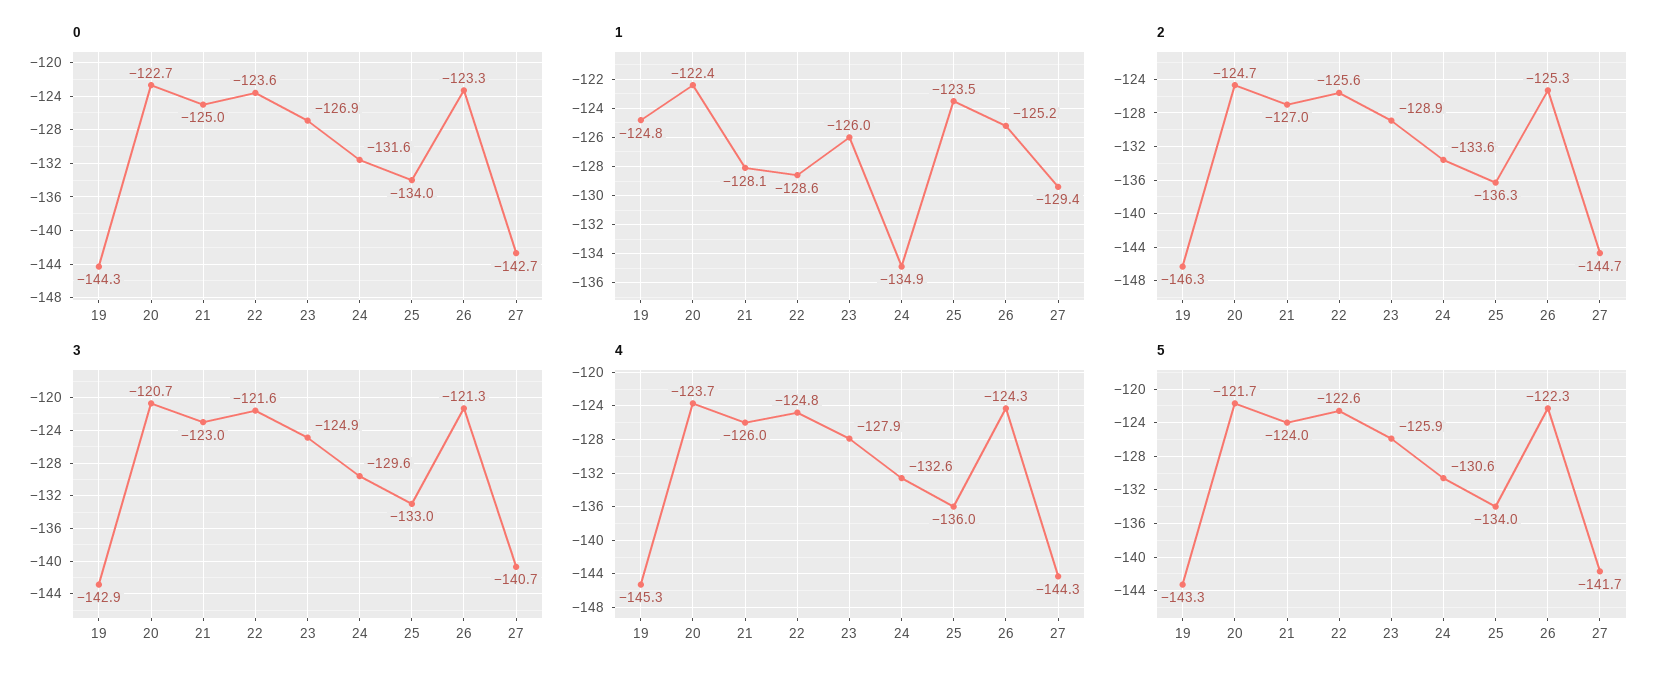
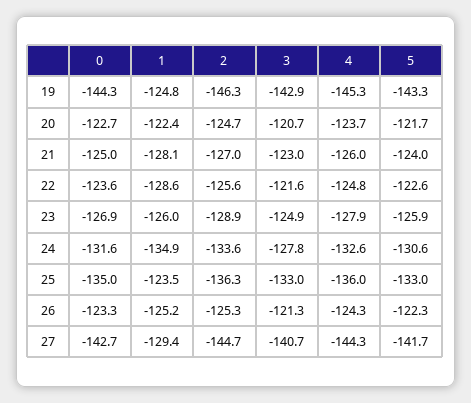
0, 25: -134 -> -135
3, 24: -129.6 -> -127.8
5, 25: -134 -> -133

